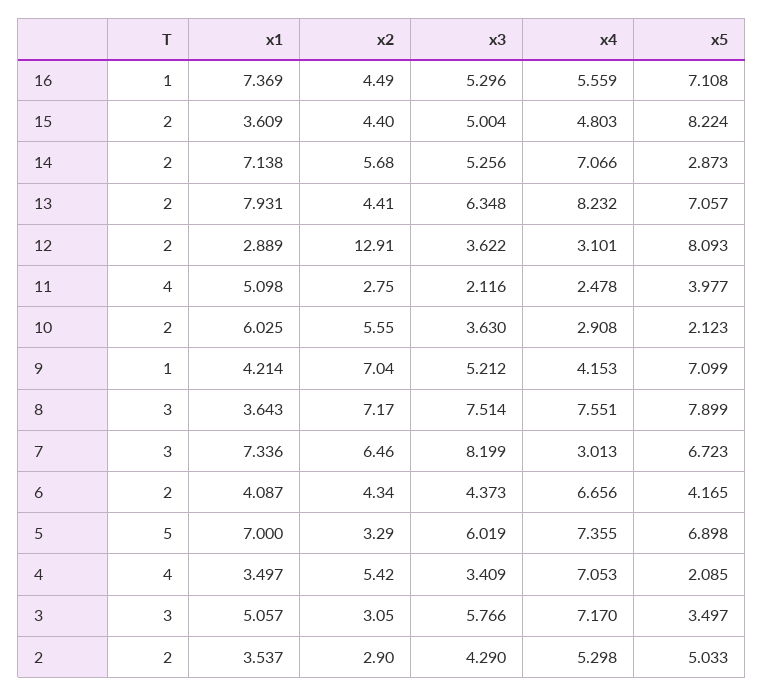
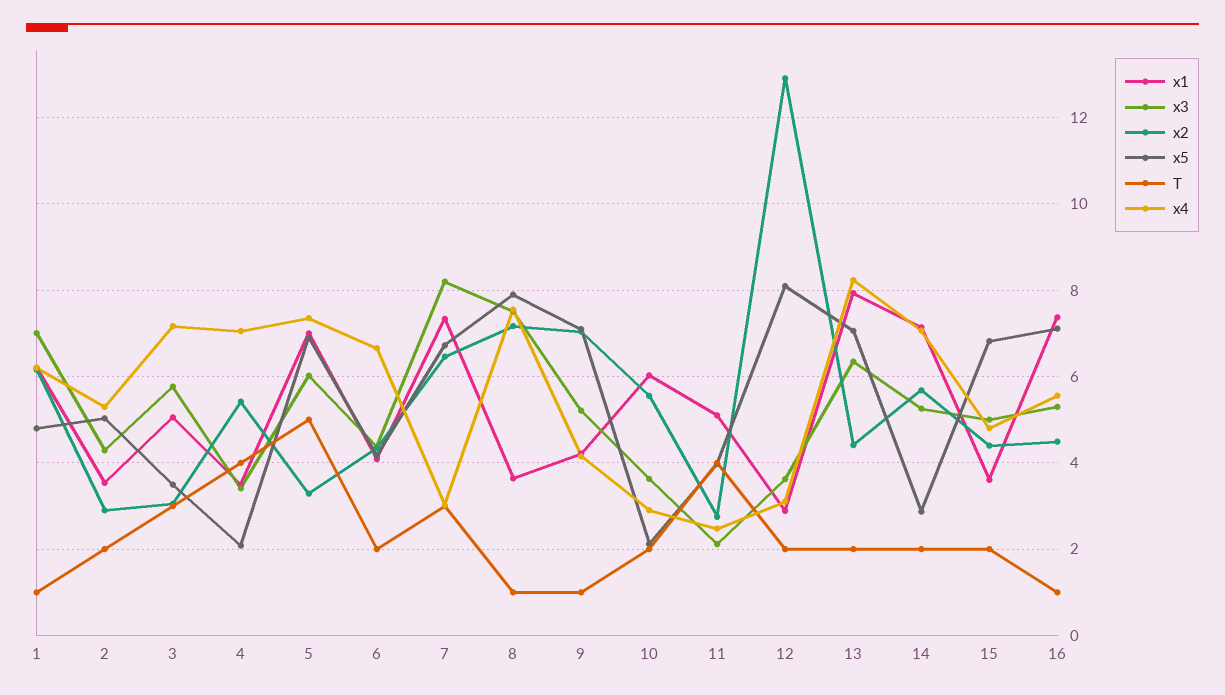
x5, 15: 8.224 -> 6.8
T, 8: 3 -> 1
x1, 1: none -> 6.2
x3, 1: none -> 7
x2, 1: none -> 6.2
x5, 1: none -> 4.8
T, 1: none -> 1
x4, 1: none -> 6.2

